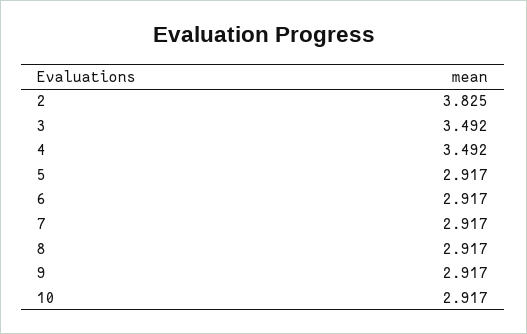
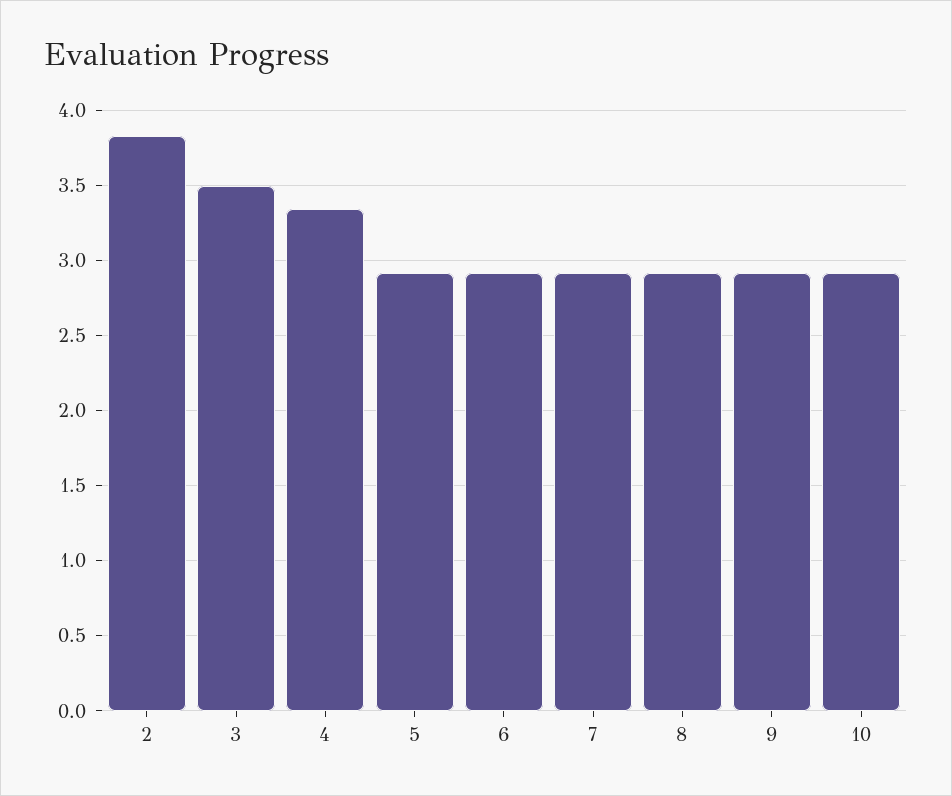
4: 3.492 -> 3.35

